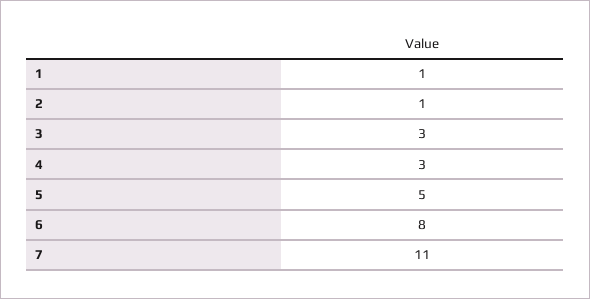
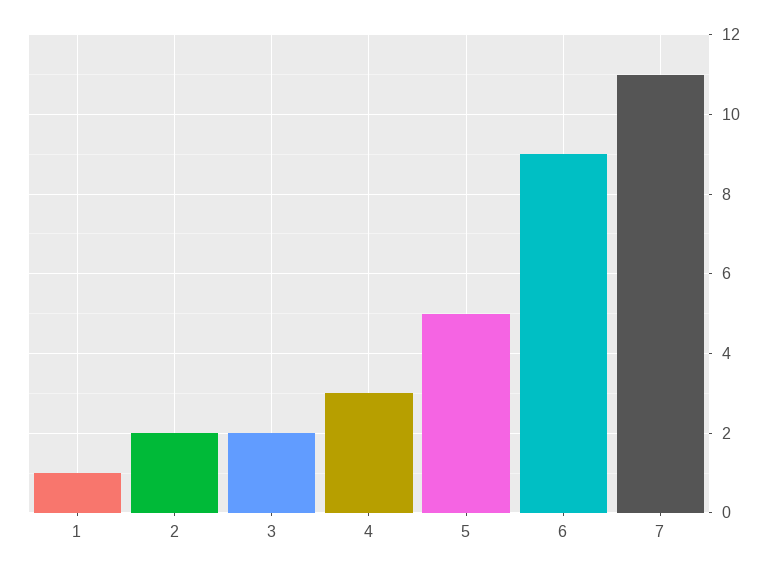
2: 1 -> 2
3: 3 -> 2
6: 8 -> 9

